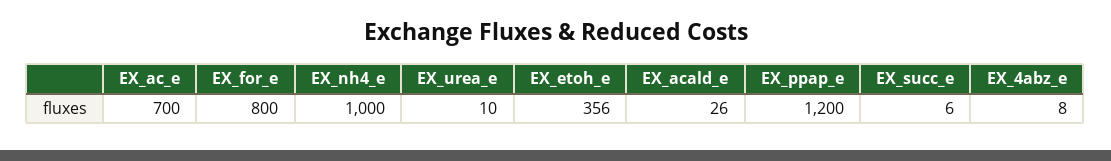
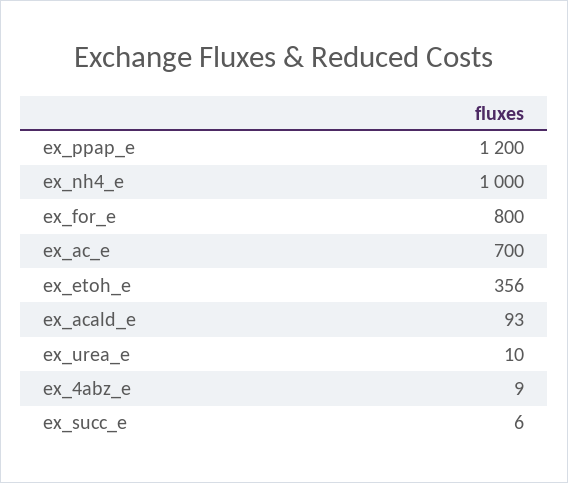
EX_acald_e: 26 -> 93
EX_4abz_e: 8 -> 9

